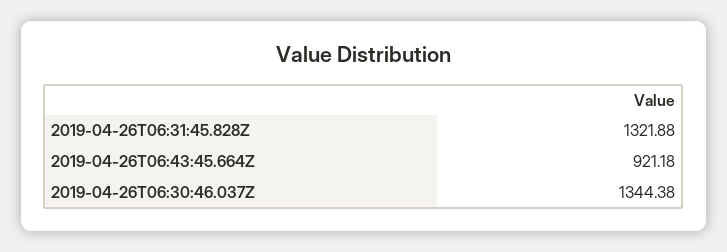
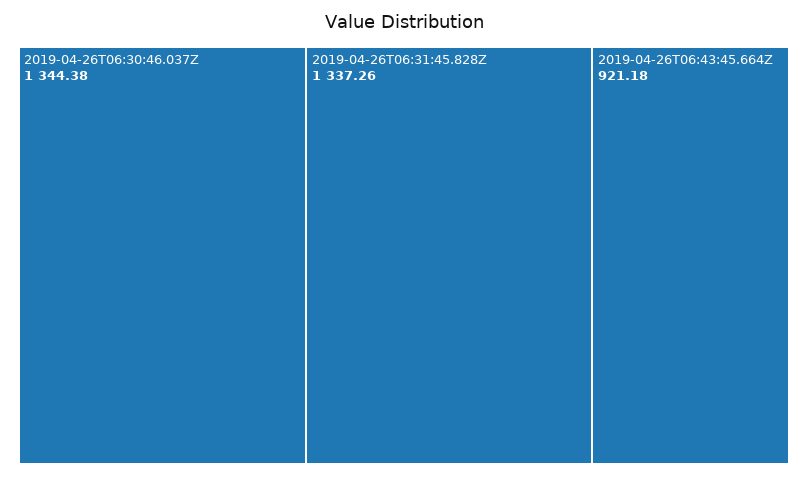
2019-04-26T06:31:45.828Z: 1321.88 -> 1337.26

